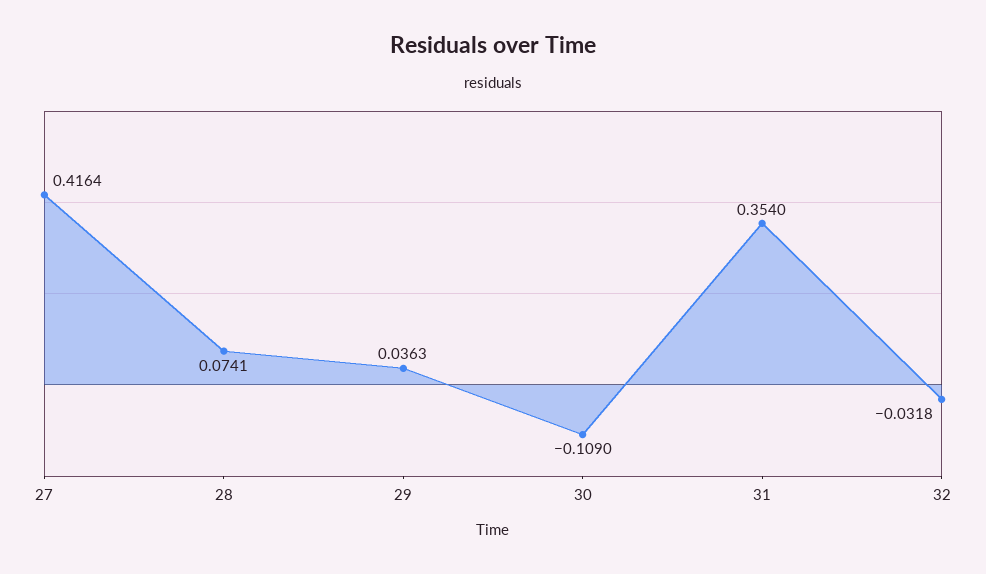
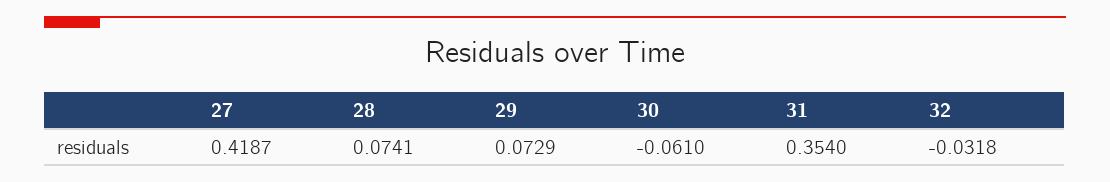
27: 0.4164 -> 0.4187
29: 0.0363 -> 0.0729
30: -0.109 -> -0.061

